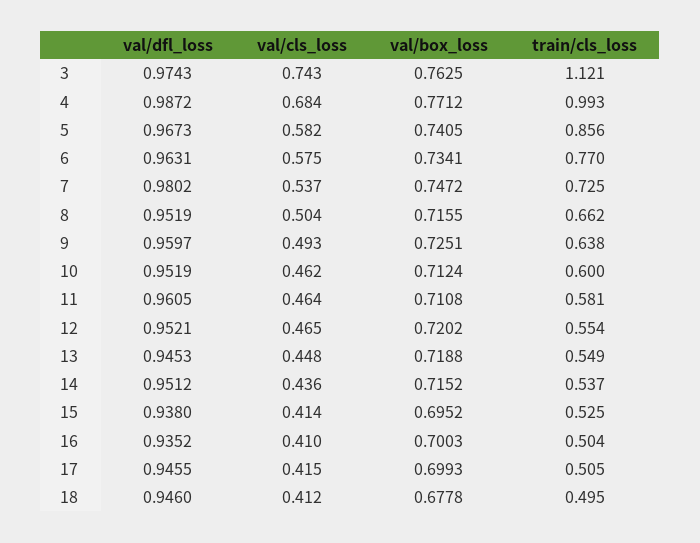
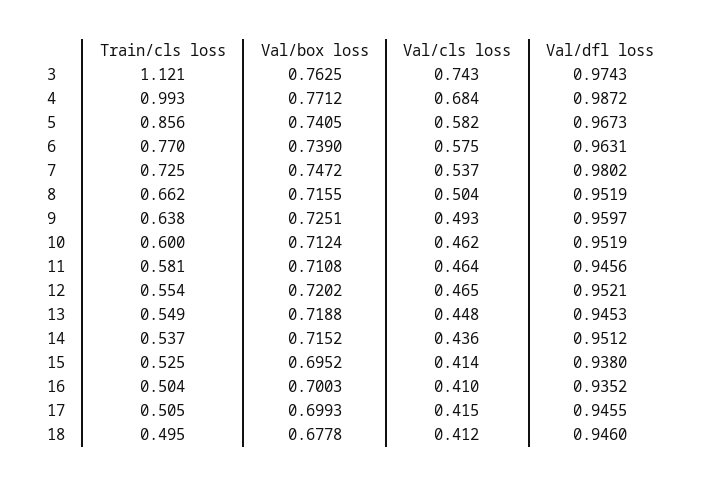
val/box_loss, 6: 0.7341 -> 0.739
val/dfl_loss, 11: 0.9605 -> 0.9456

